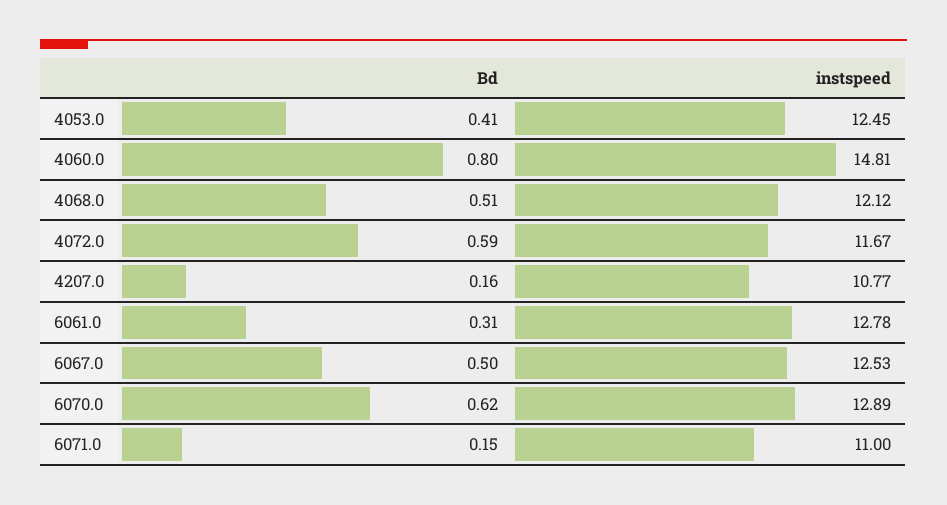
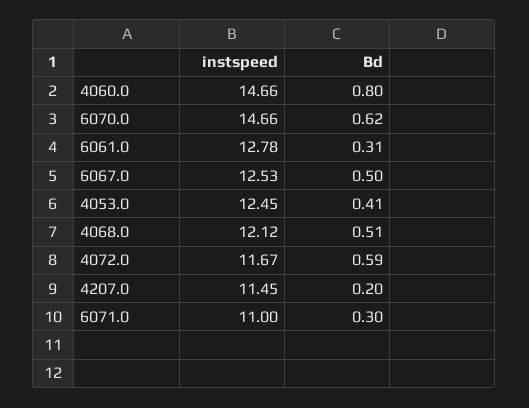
instspeed, 4060.0: 14.81 -> 14.66
Bd, 4207.0: 0.16 -> 0.2
instspeed, 4207.0: 10.77 -> 11.45
instspeed, 6070.0: 12.89 -> 14.66
Bd, 6071.0: 0.15 -> 0.3

